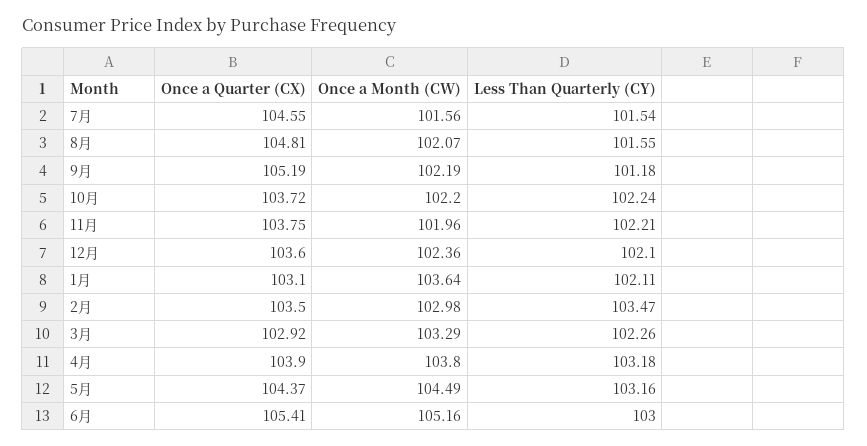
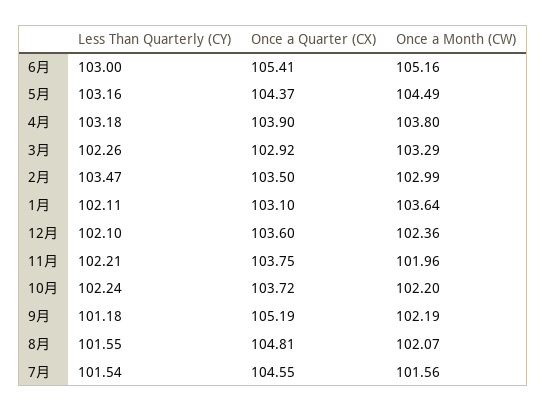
Once a Month (CW), 2月: 102.98 -> 102.99

